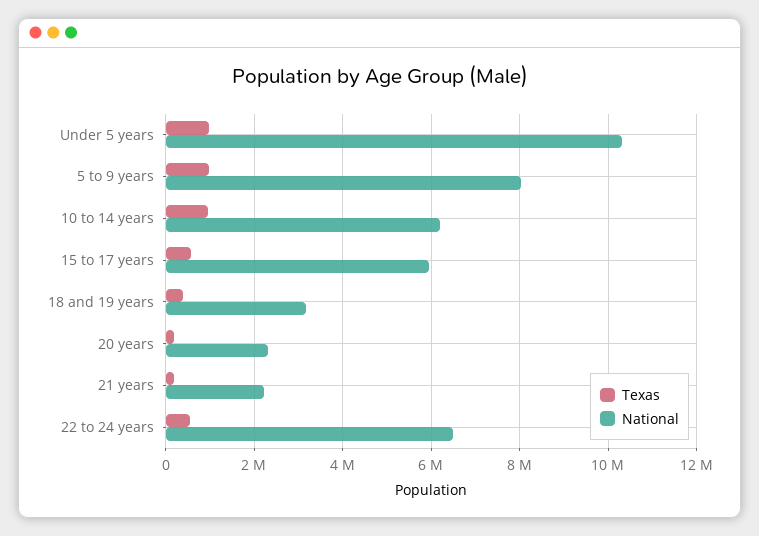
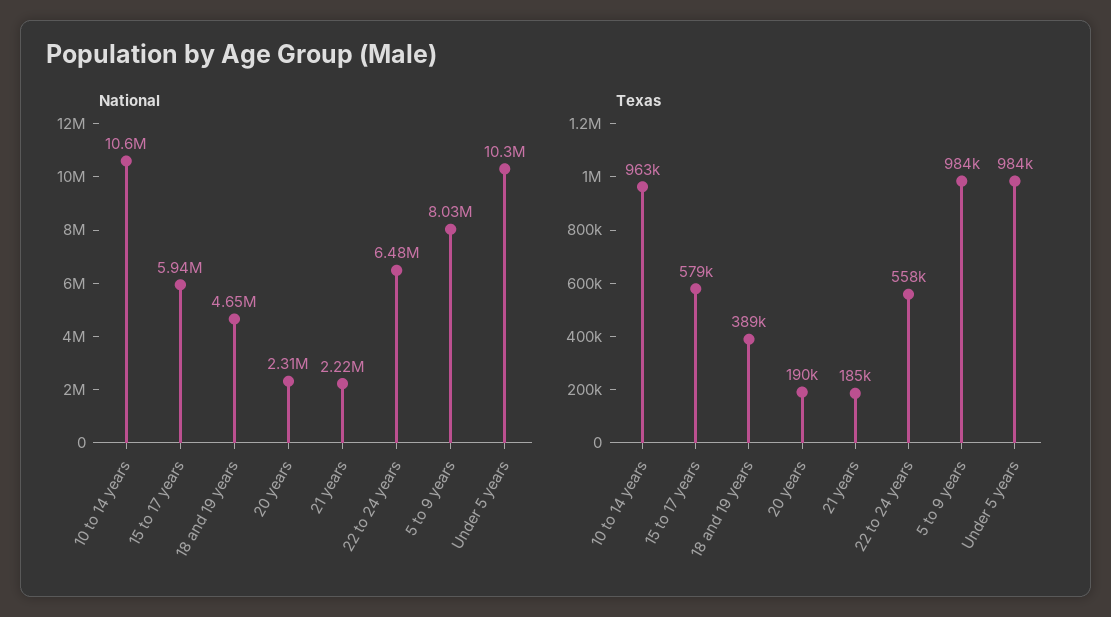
National, 10 to 14 years: 6200000 -> 10600000
National, 18 and 19 years: 3200000 -> 4650000

